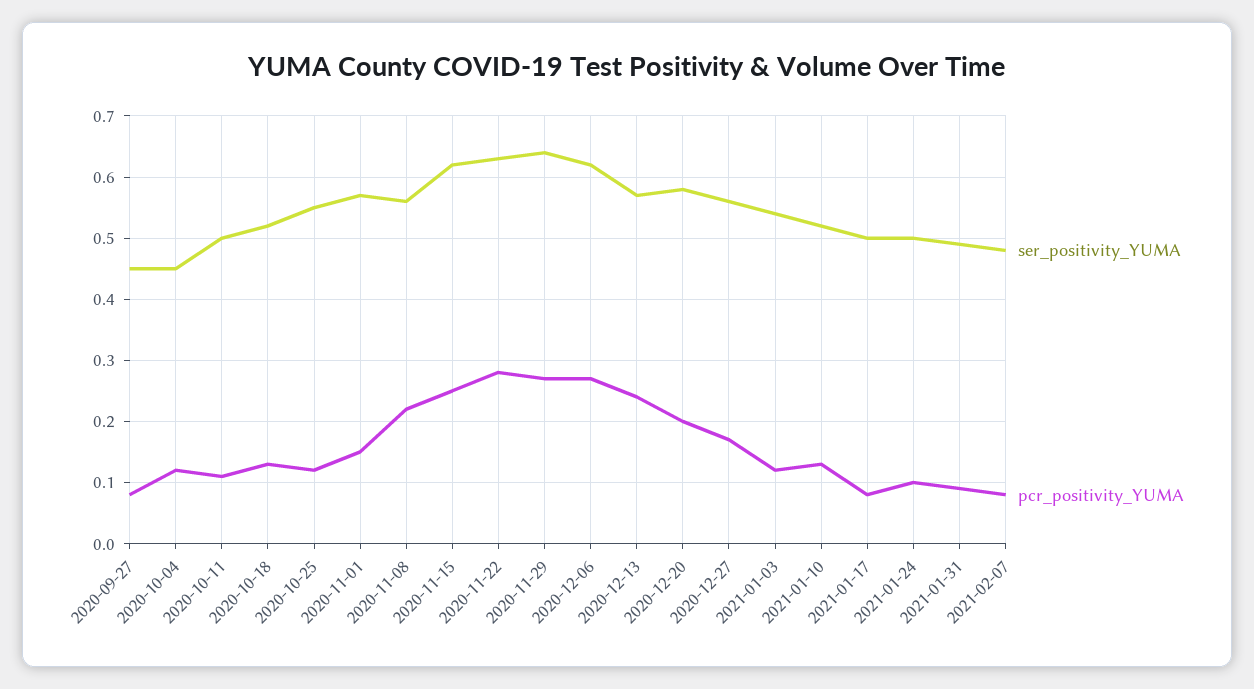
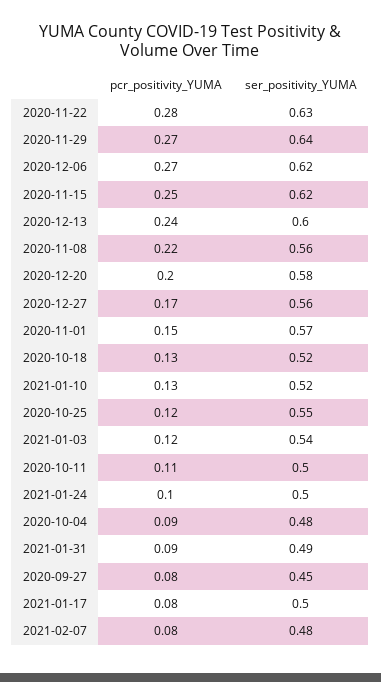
ser_positivity_YUMA, 2020-10-04: 0.45 -> 0.48
pcr_positivity_YUMA, 2020-10-04: 0.12 -> 0.09
ser_positivity_YUMA, 2020-12-13: 0.57 -> 0.6

